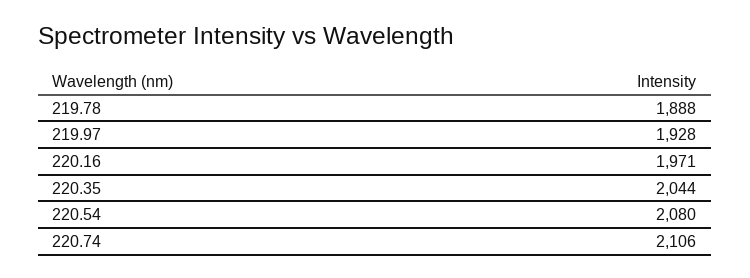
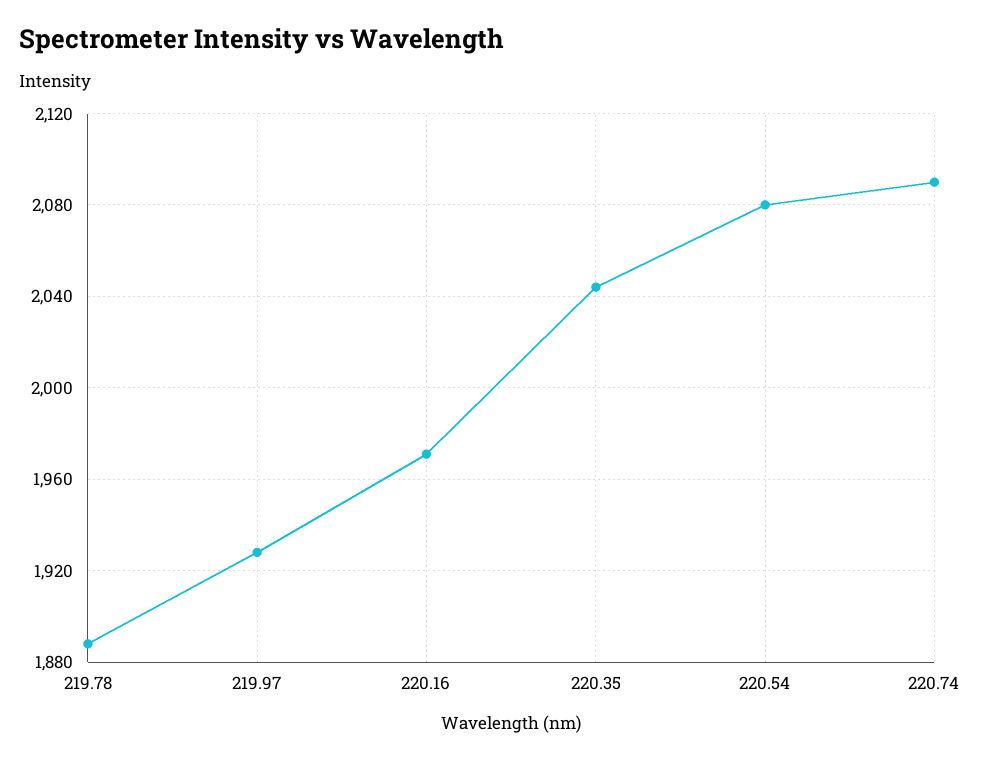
220.74: 2106 -> 2090

